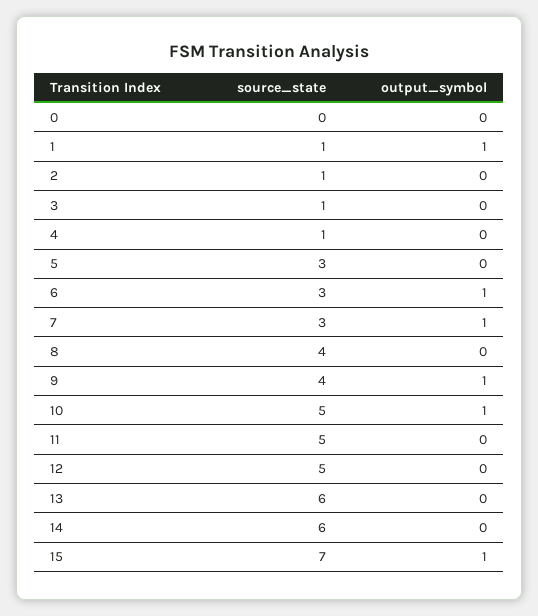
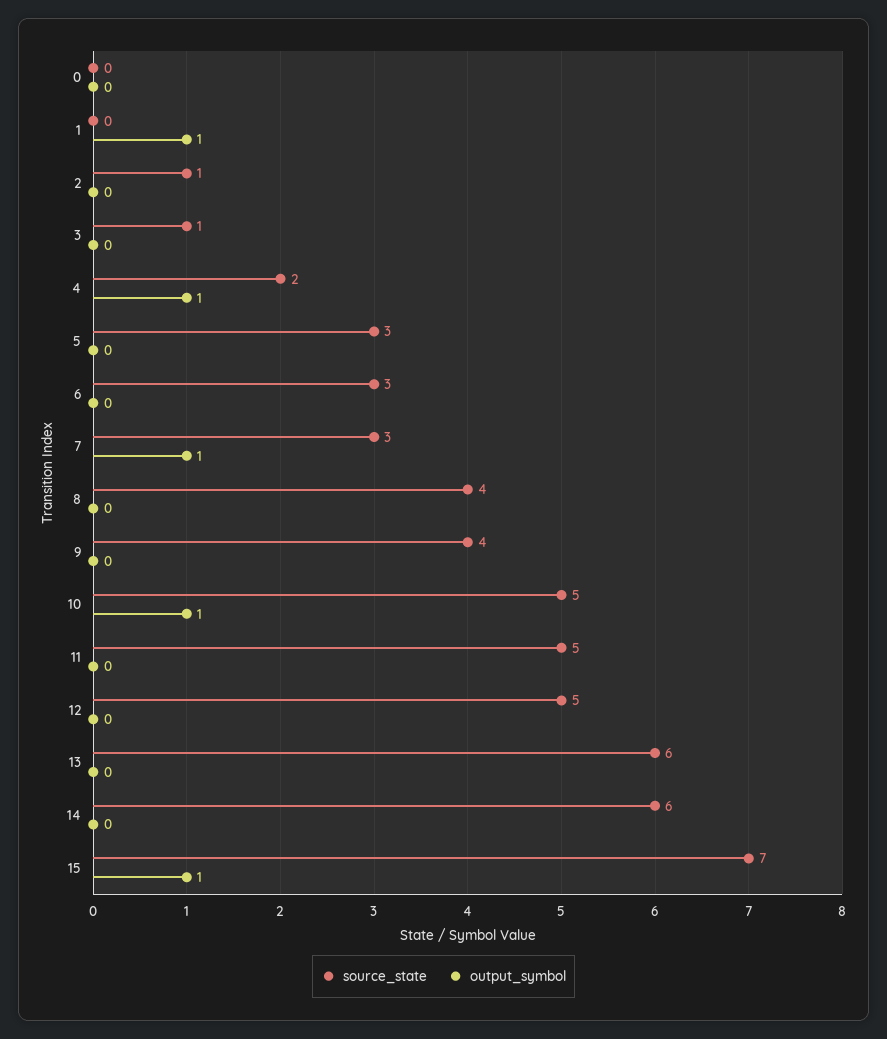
source_state, 1: 1 -> 0
source_state, 4: 1 -> 2
output_symbol, 4: 0 -> 1
output_symbol, 6: 1 -> 0
output_symbol, 9: 1 -> 0

